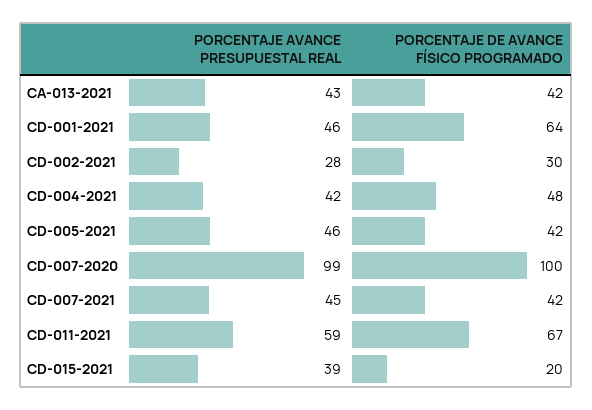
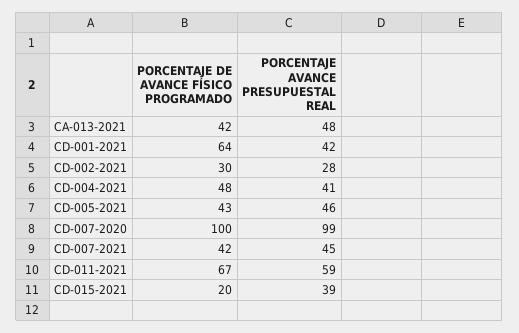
PORCENTAJE AVANCE PRESUPUESTAL REAL, CA-013-2021: 43 -> 48
PORCENTAJE AVANCE PRESUPUESTAL REAL, CD-001-2021: 46 -> 42
PORCENTAJE AVANCE PRESUPUESTAL REAL, CD-004-2021: 42 -> 41
PORCENTAJE DE AVANCE FÍSICO PROGRAMADO, CD-005-2021: 42 -> 43

